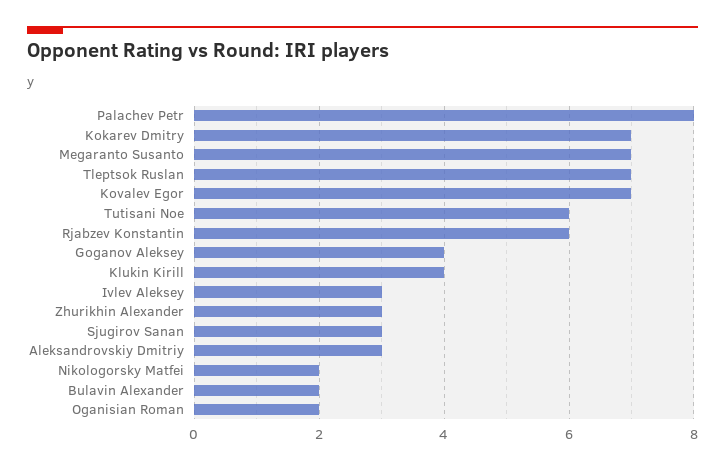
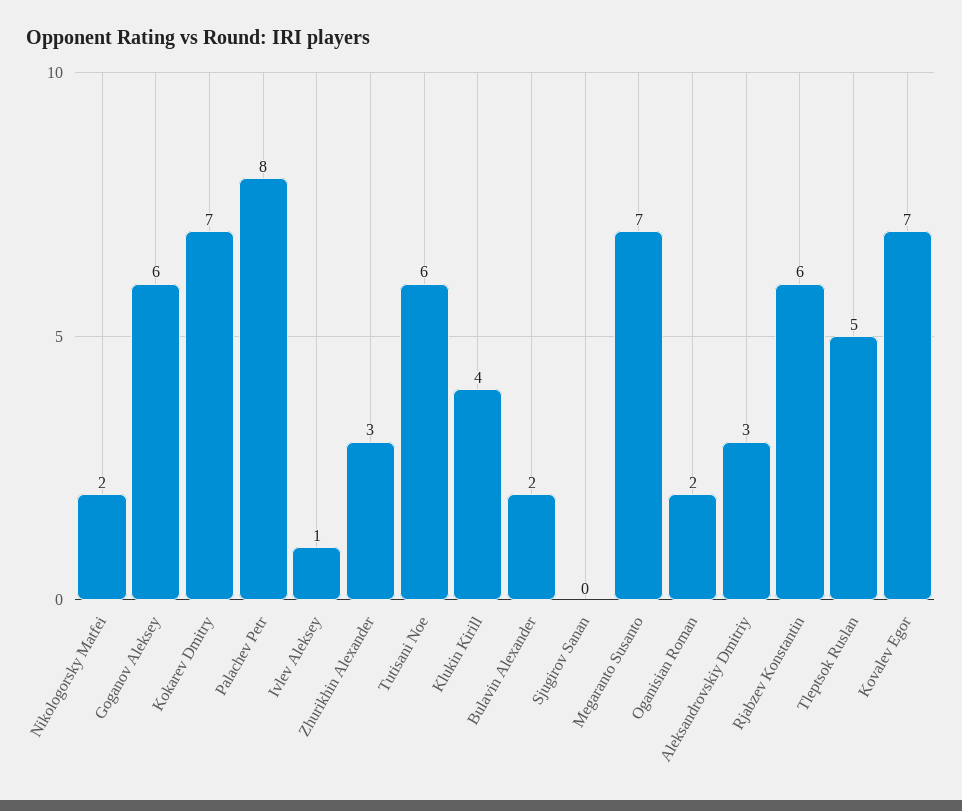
Tleptsok Ruslan: 7 -> 5
Goganov Aleksey: 4 -> 6
Ivlev Aleksey: 3 -> 1
Sjugirov Sanan: 3 -> 0

